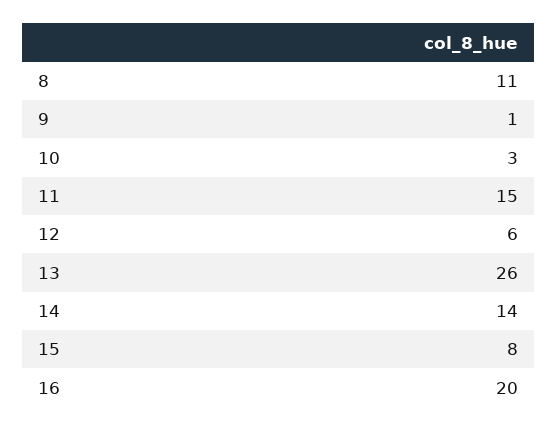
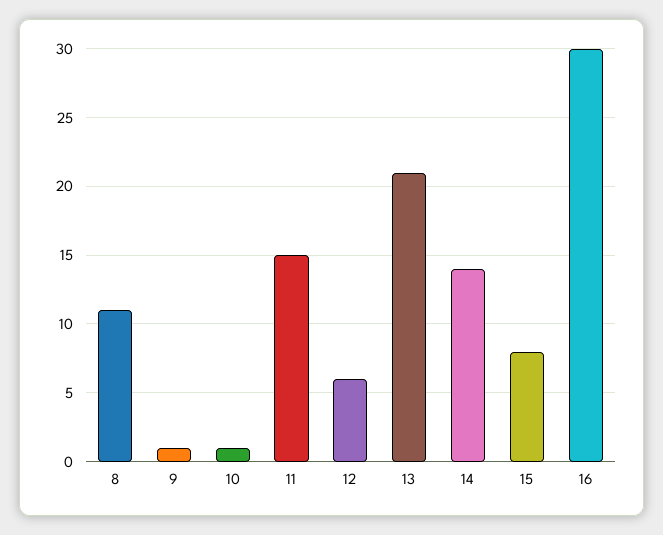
10: 3 -> 1
13: 26 -> 21
16: 20 -> 30

